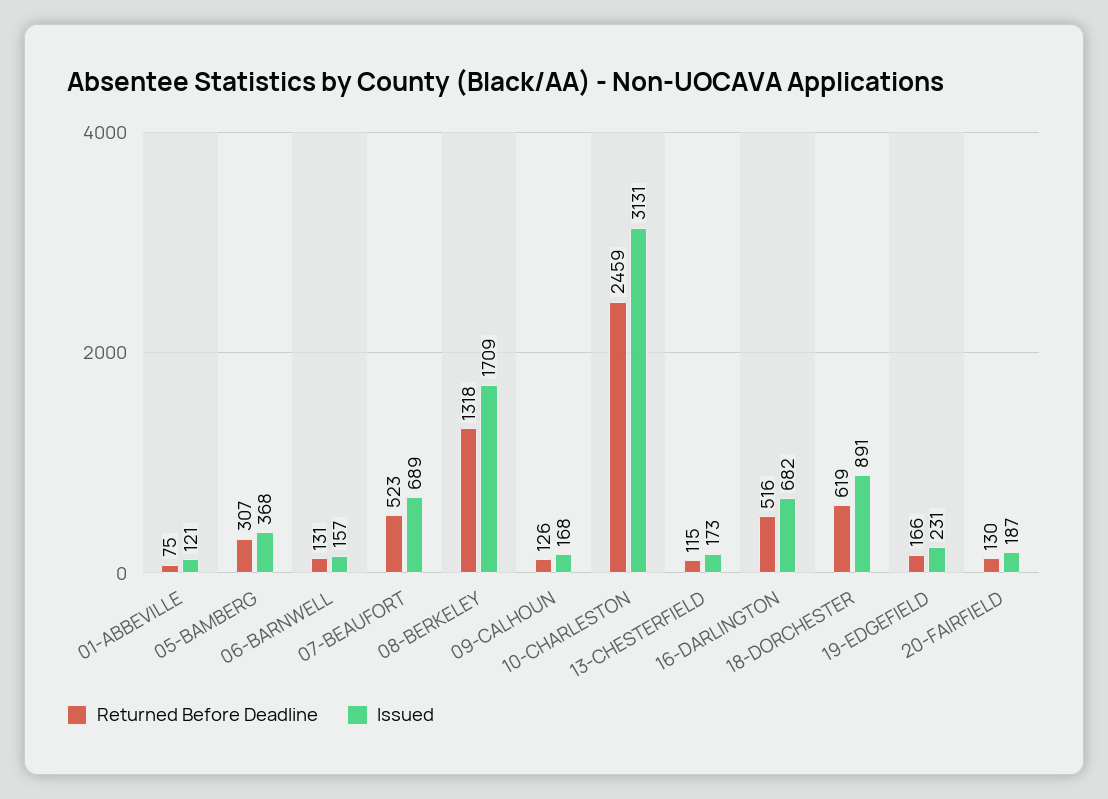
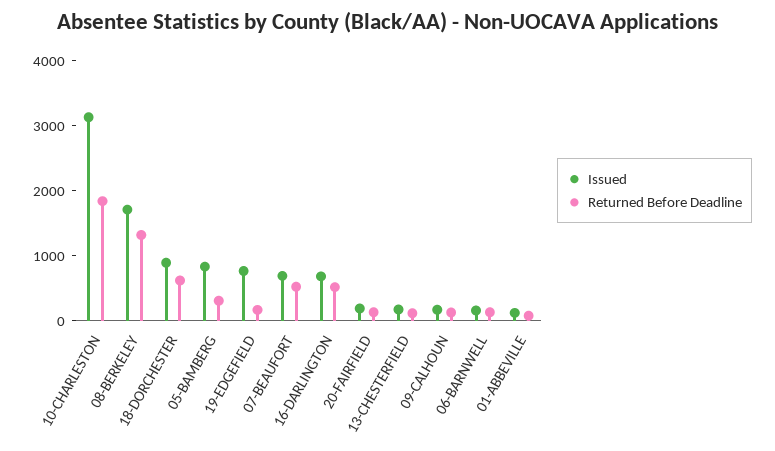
Issued, 05-BAMBERG: 368 -> 800
Returned Before Deadline, 10-CHARLESTON: 2459 -> 1800
Issued, 19-EDGEFIELD: 231 -> 800

